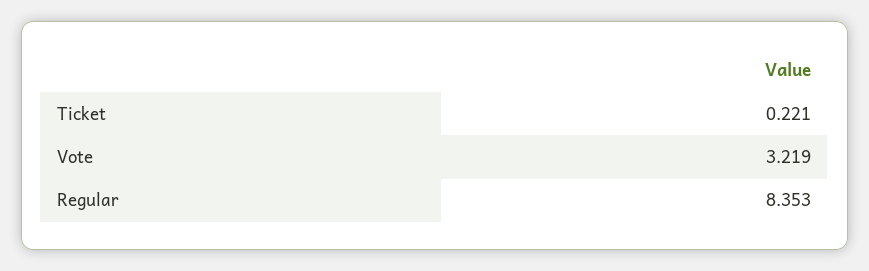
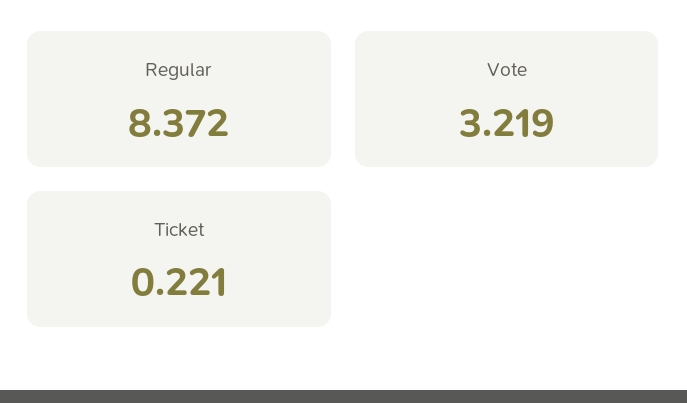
Regular: 8.353 -> 8.372

